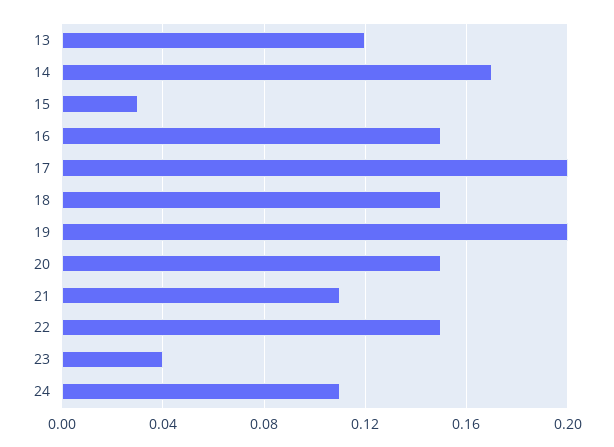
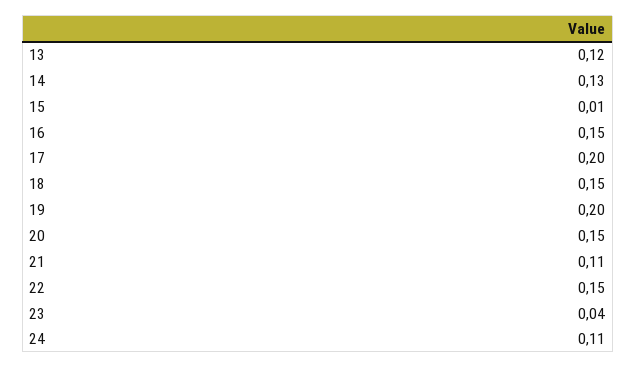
14: 0.17 -> 0.13
15: 0.03 -> 0.01

